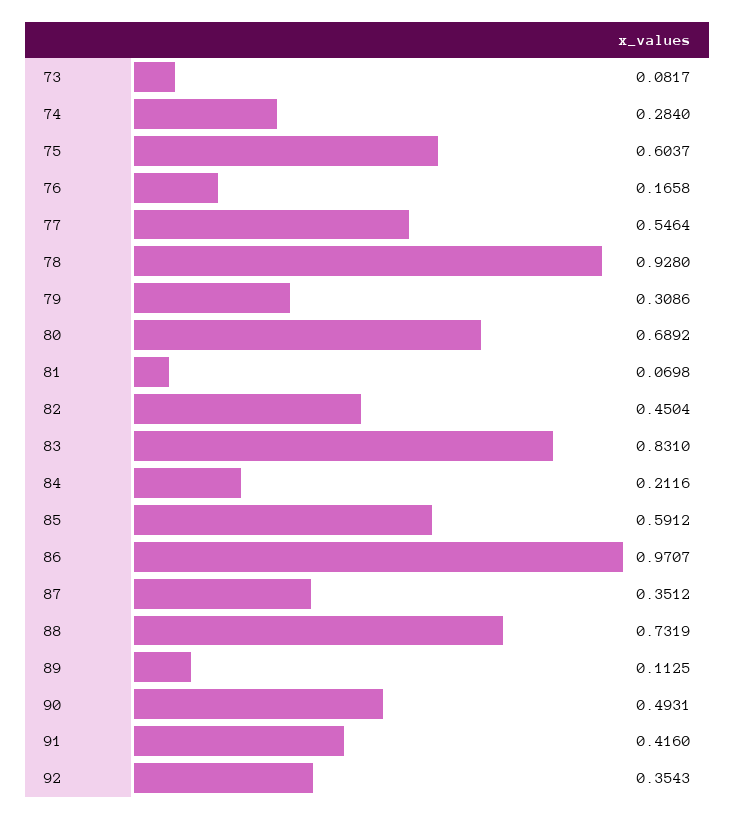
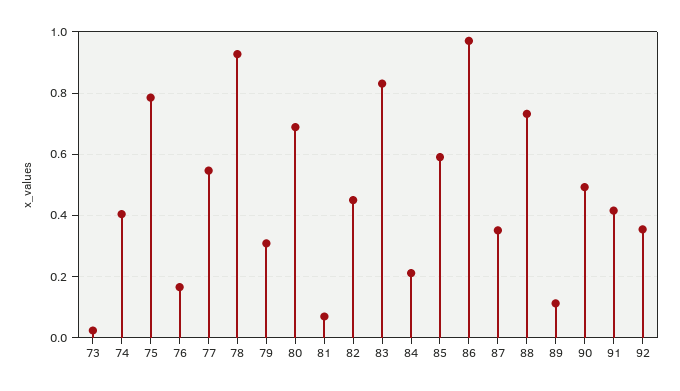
73: 0.0817 -> 0.02
74: 0.284 -> 0.4
75: 0.6037 -> 0.78

